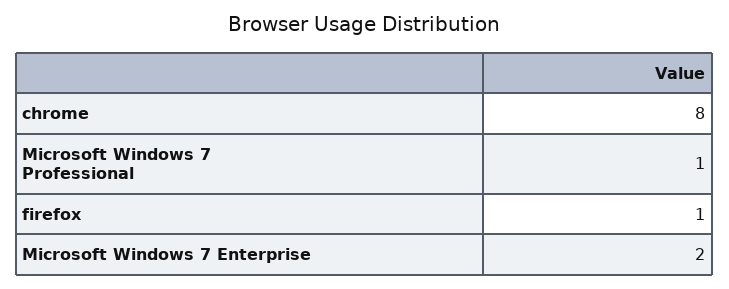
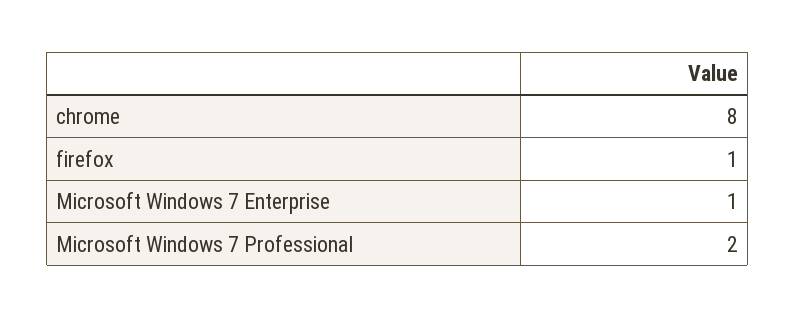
Microsoft Windows 7 Professional: 1 -> 2
Microsoft Windows 7 Enterprise: 2 -> 1

